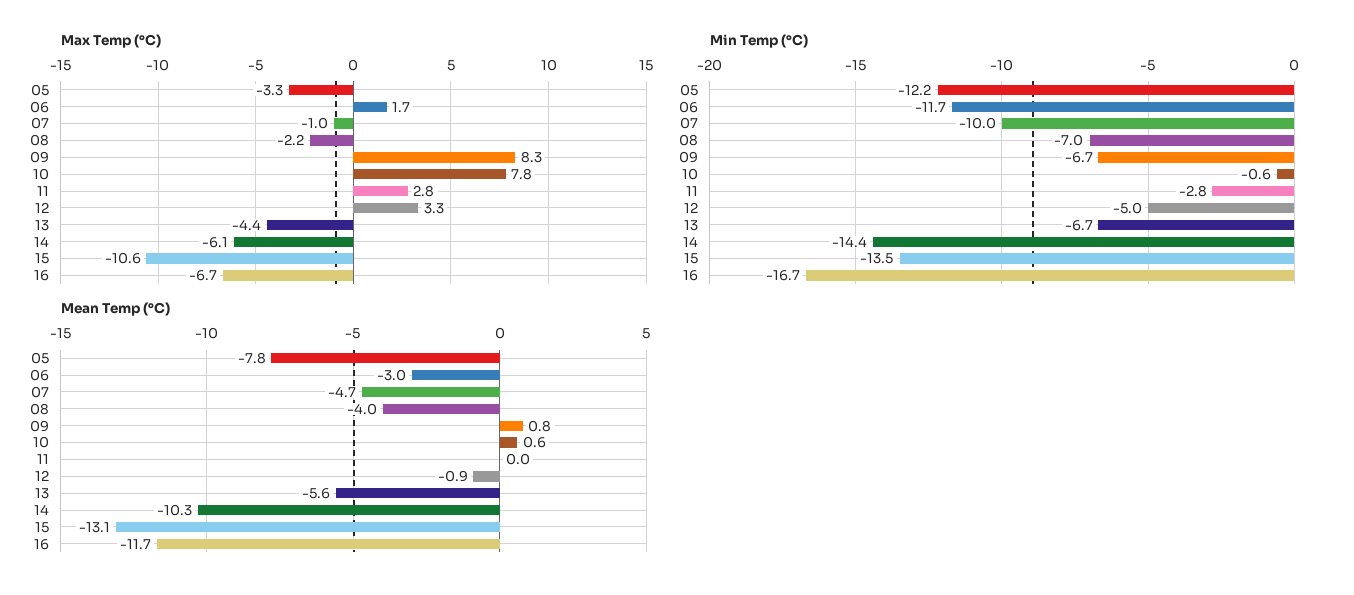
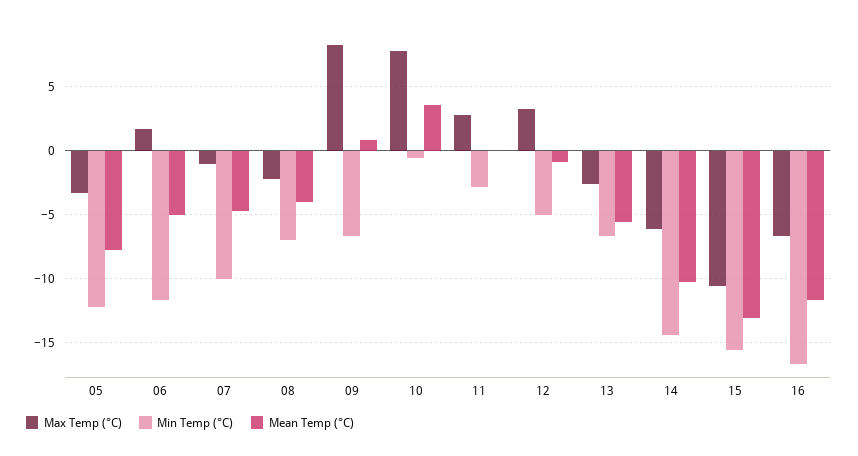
Max Temp (°C), 13: -4.4 -> -2.5
Min Temp (°C), 15: -13.5 -> -15.5
Mean Temp (°C), 06: -3 -> -5
Mean Temp (°C), 10: 0.6 -> 3.5

